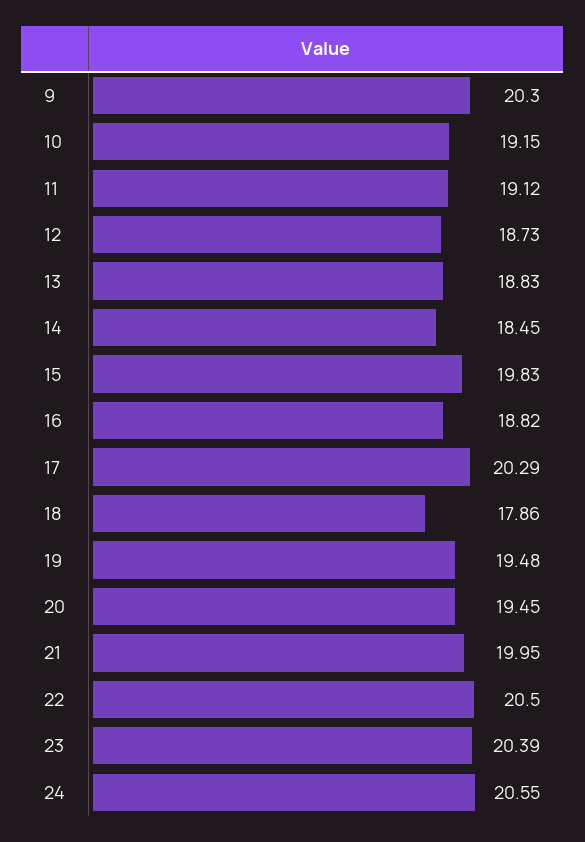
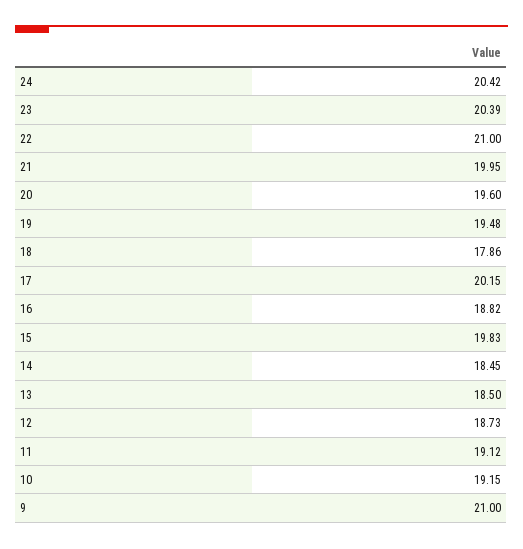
9: 20.3 -> 21
13: 18.83 -> 18.5
17: 20.29 -> 20.15
20: 19.45 -> 19.6
22: 20.5 -> 21
24: 20.55 -> 20.42

